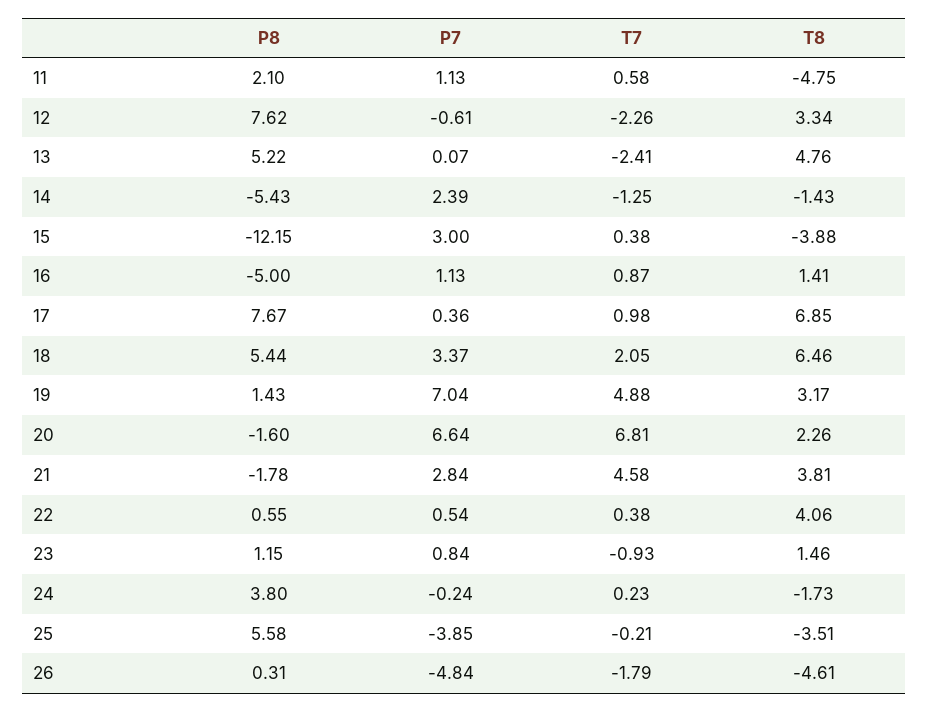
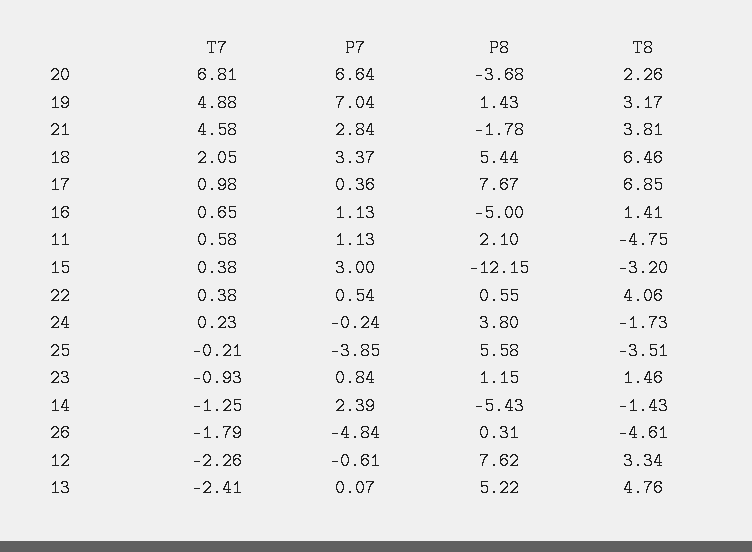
T8, 15: -3.88 -> -3.2
T7, 16: 0.87 -> 0.65
P8, 20: -1.6 -> -3.68

